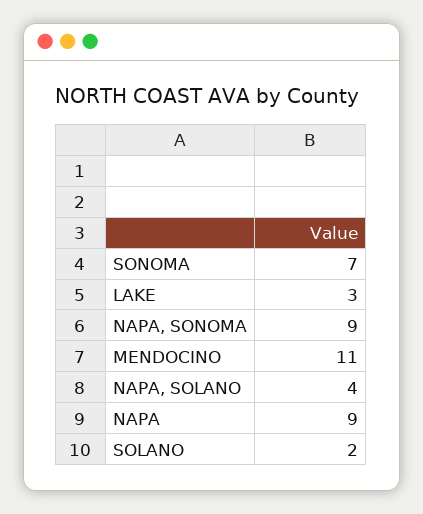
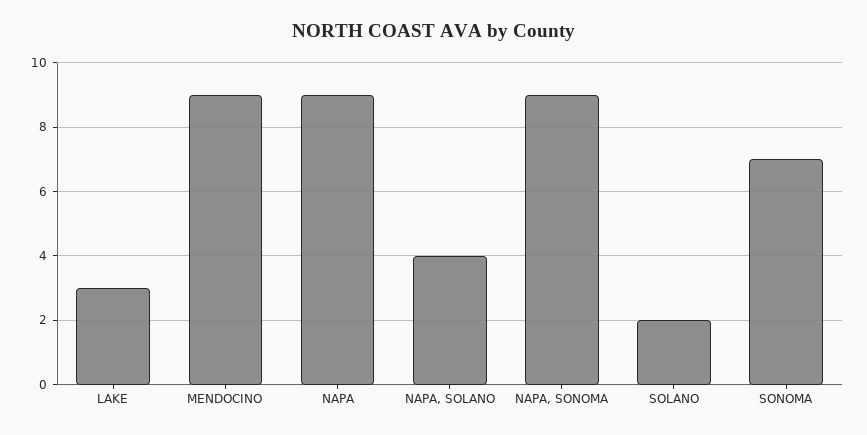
MENDOCINO: 11 -> 9

